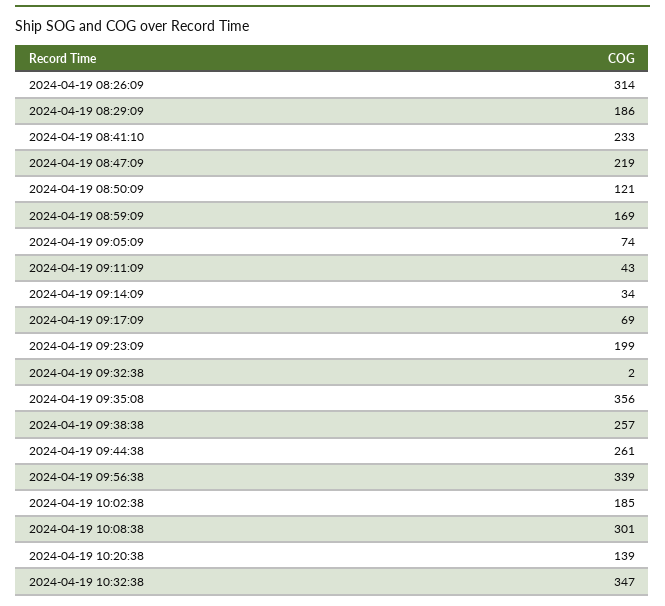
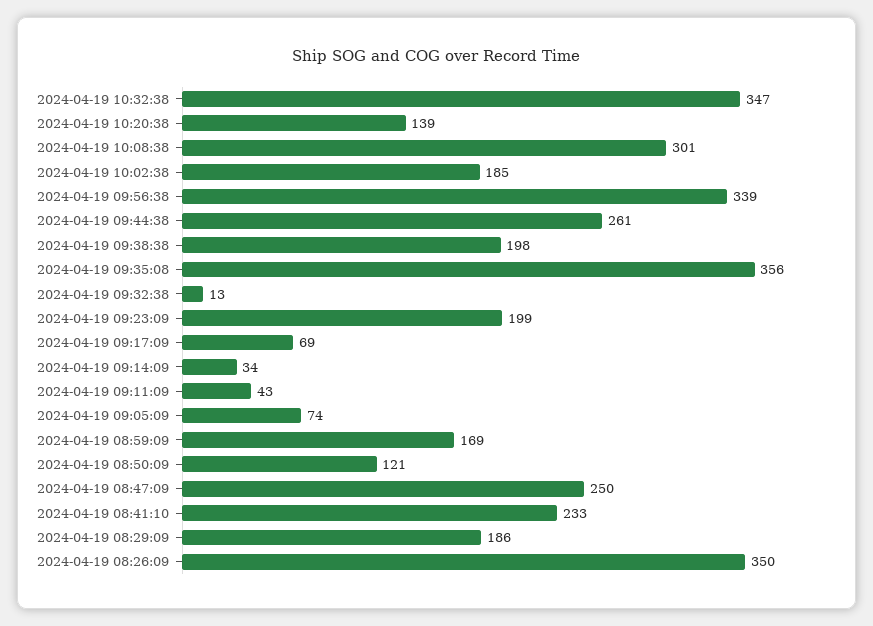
2024-04-19 08:26:09: 314 -> 350
2024-04-19 08:47:09: 219 -> 250
2024-04-19 09:32:38: 2 -> 13
2024-04-19 09:38:38: 257 -> 198

